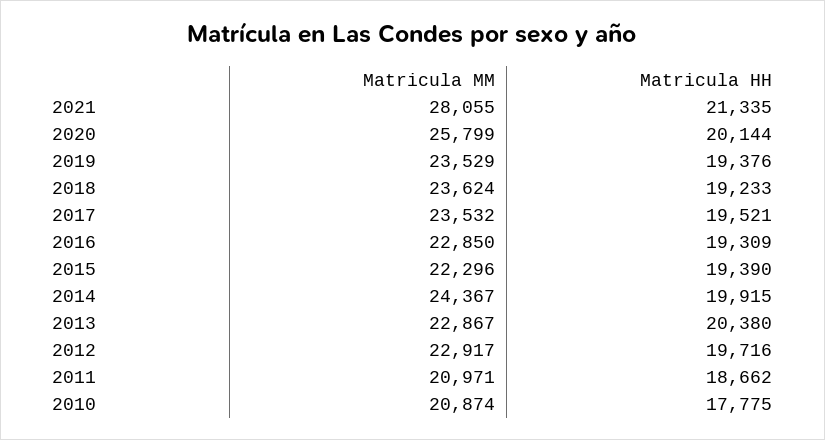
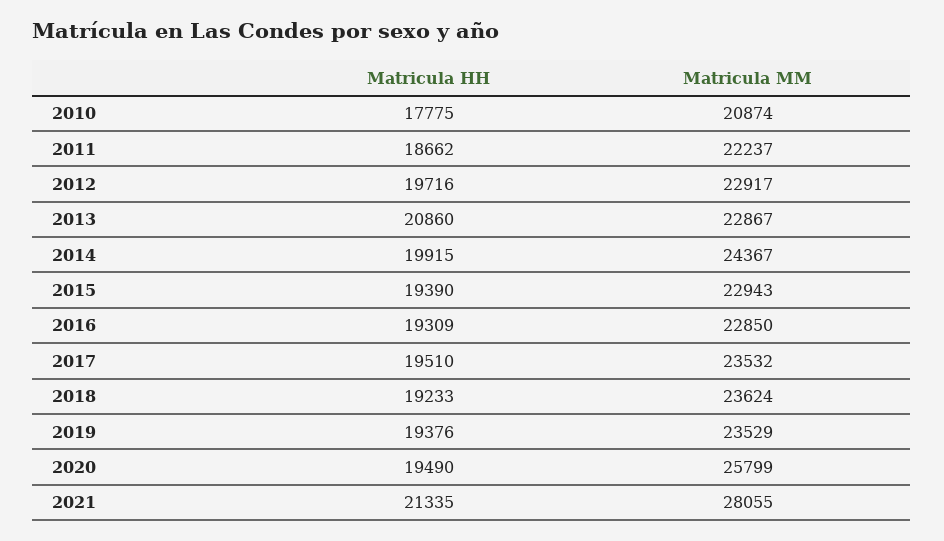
Matricula HH, 2020: 20144 -> 19490
Matricula HH, 2017: 19521 -> 19510
Matricula MM, 2015: 22296 -> 22943
Matricula HH, 2013: 20380 -> 20860
Matricula MM, 2011: 20971 -> 22237

